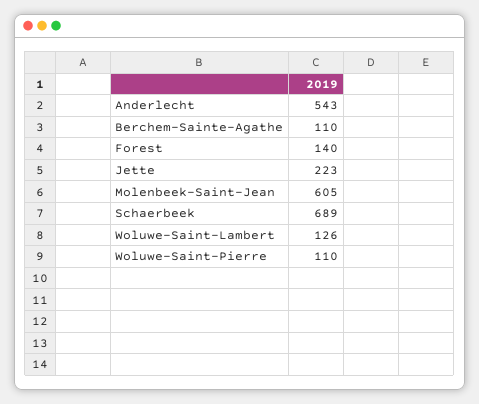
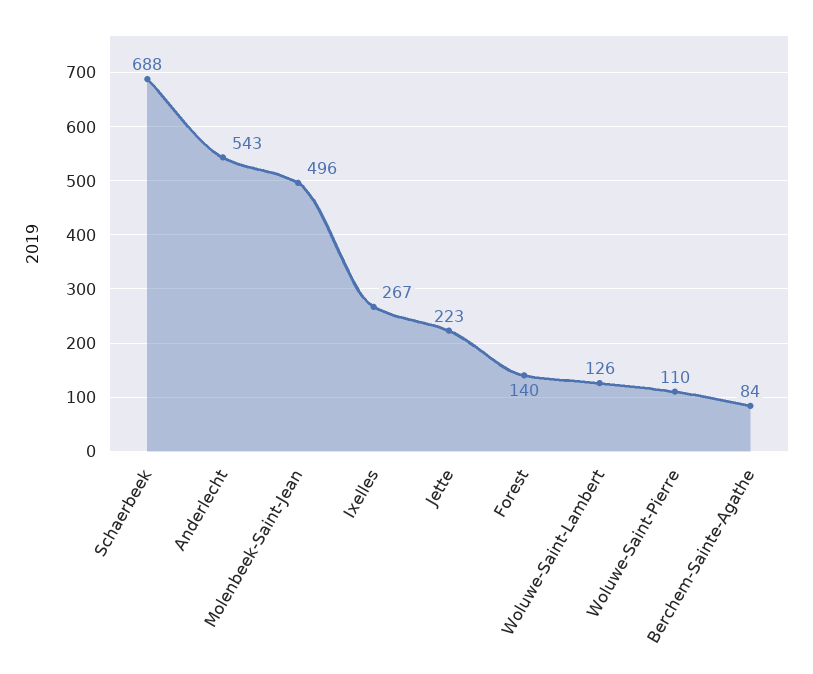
Berchem-Sainte-Agathe: 110 -> 84
Molenbeek-Saint-Jean: 605 -> 496
Schaerbeek: 689 -> 688
Ixelles: none -> 267

